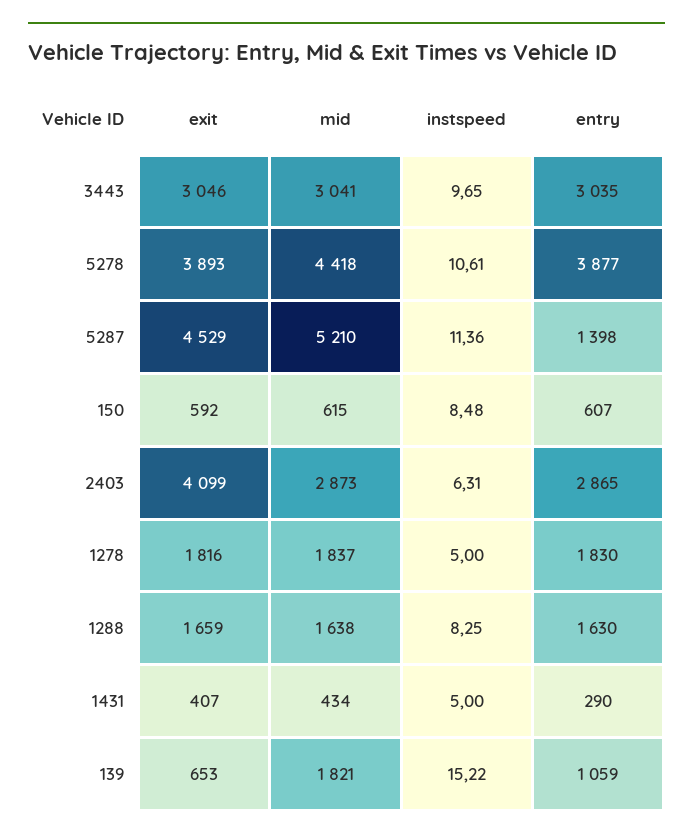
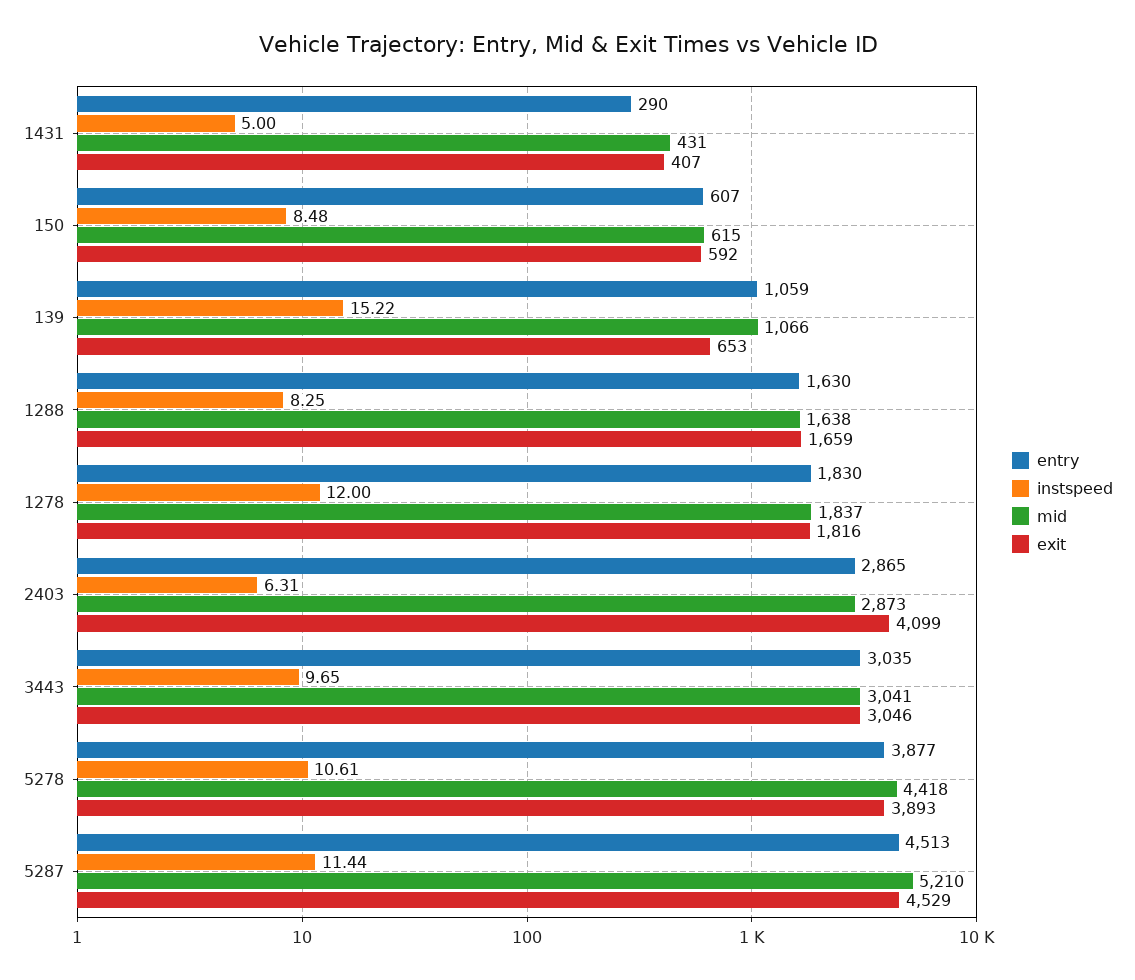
instspeed, 5287: 11.36 -> 11.44
entry, 5287: 1398 -> 4513
instspeed, 1278: 5 -> 12
mid, 1431: 434 -> 431
mid, 139: 1821 -> 1066

